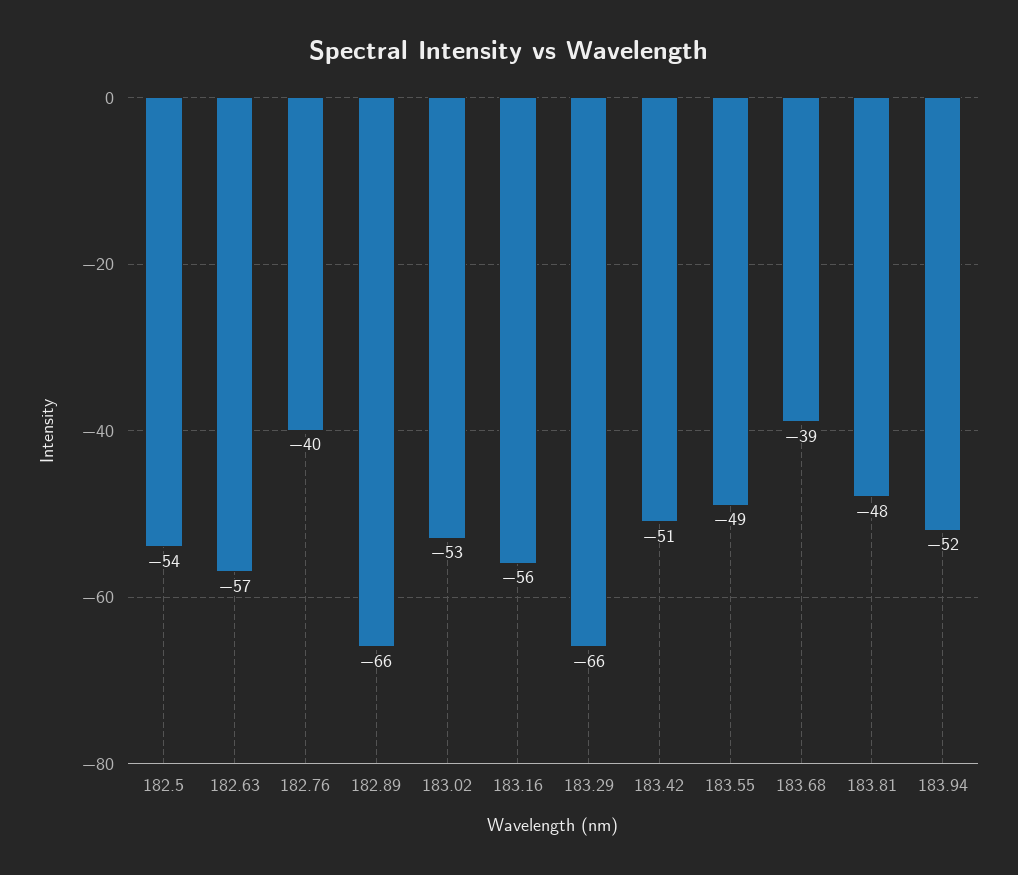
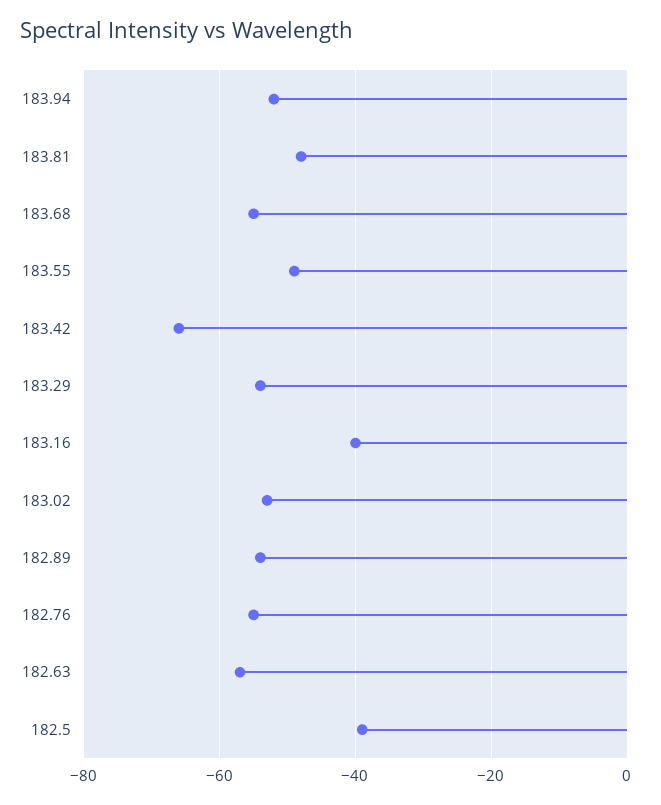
182.5: -54 -> -40
182.76: -40 -> -55
182.89: -66 -> -55
183.16: -56 -> -40
183.29: -66 -> -55
183.42: -51 -> -65
183.68: -39 -> -55

